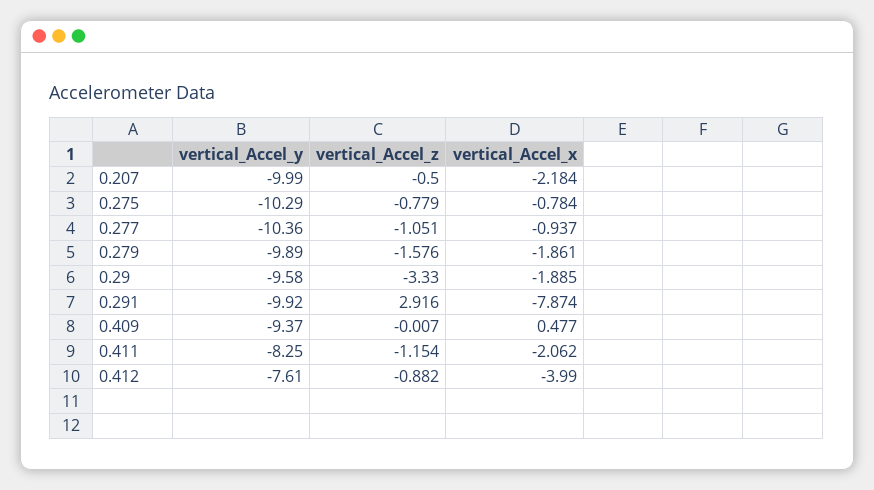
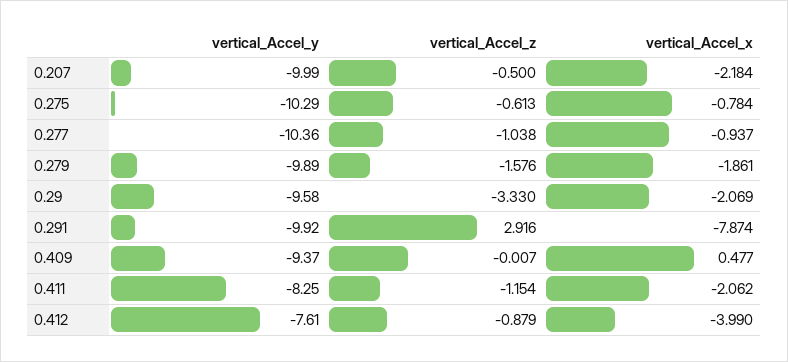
vertical_Accel_z, 0.275: -0.779 -> -0.613
vertical_Accel_z, 0.277: -1.051 -> -1.038
vertical_Accel_x, 0.29: -1.885 -> -2.069
vertical_Accel_z, 0.412: -0.882 -> -0.879

